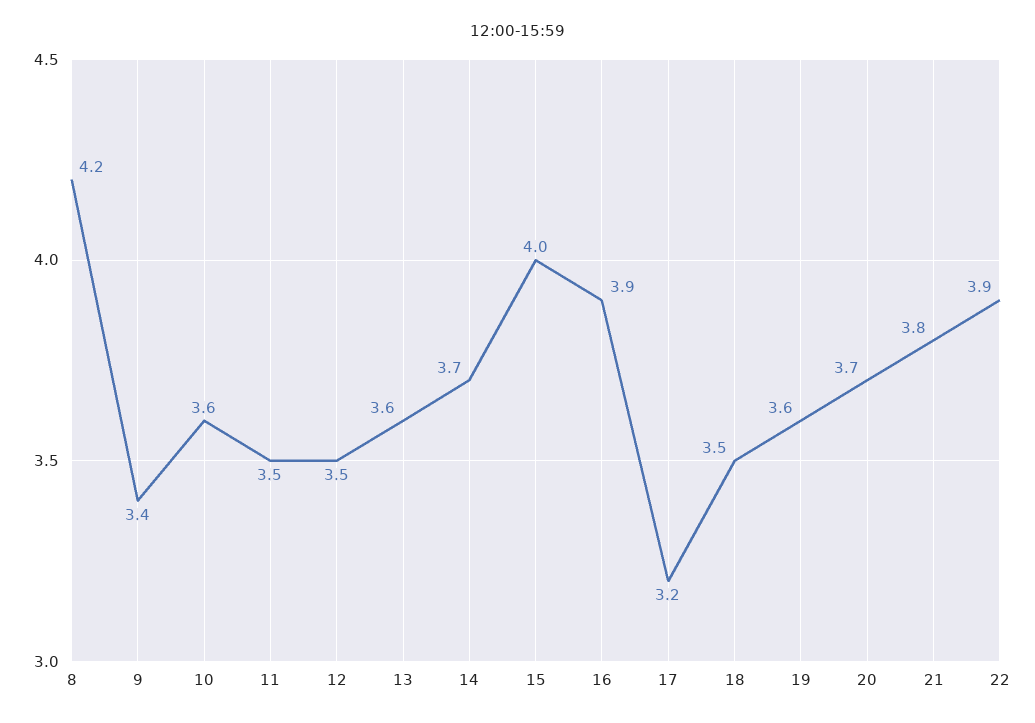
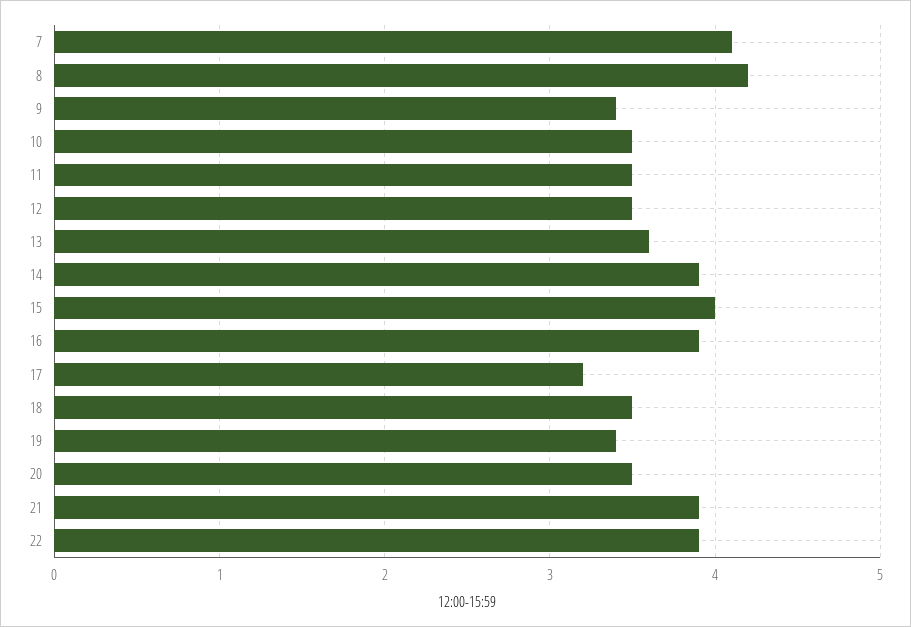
10: 3.6 -> 3.5
14: 3.7 -> 3.9
19: 3.6 -> 3.4
20: 3.7 -> 3.5
21: 3.8 -> 3.9
7: none -> 4.1

